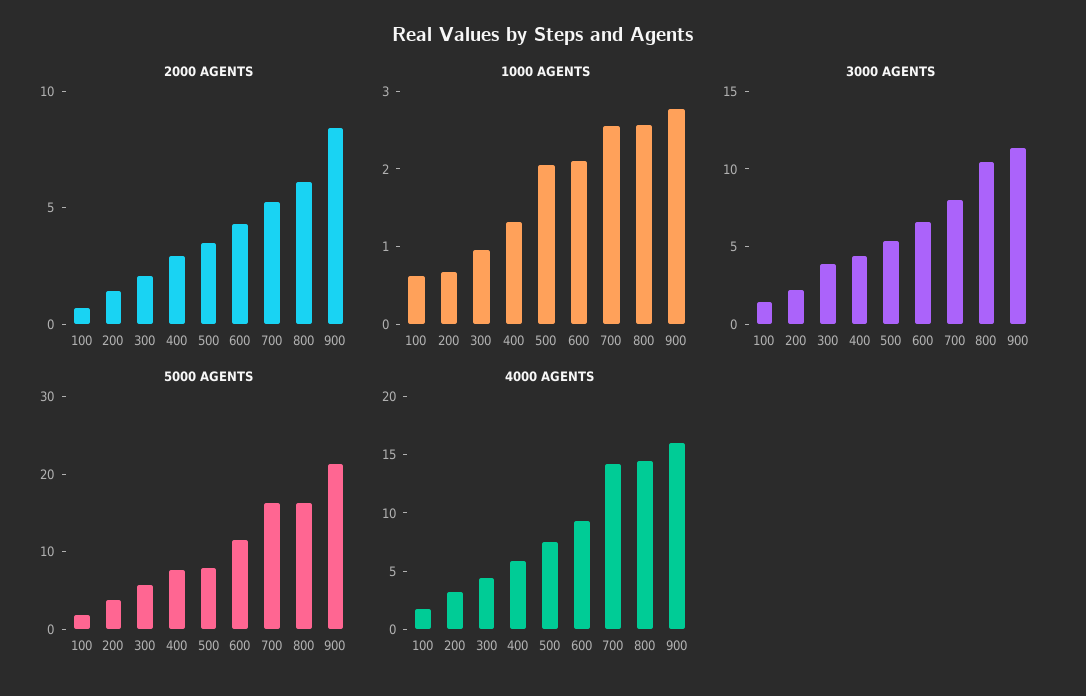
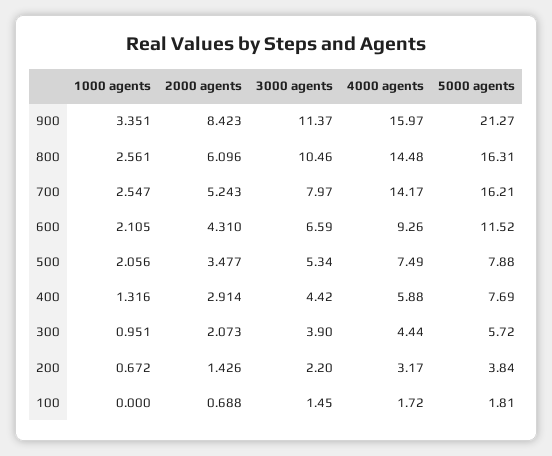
1000 AGENTS, 100: 0.6 -> 0
1000 AGENTS, 900: 2.8 -> 3.351

